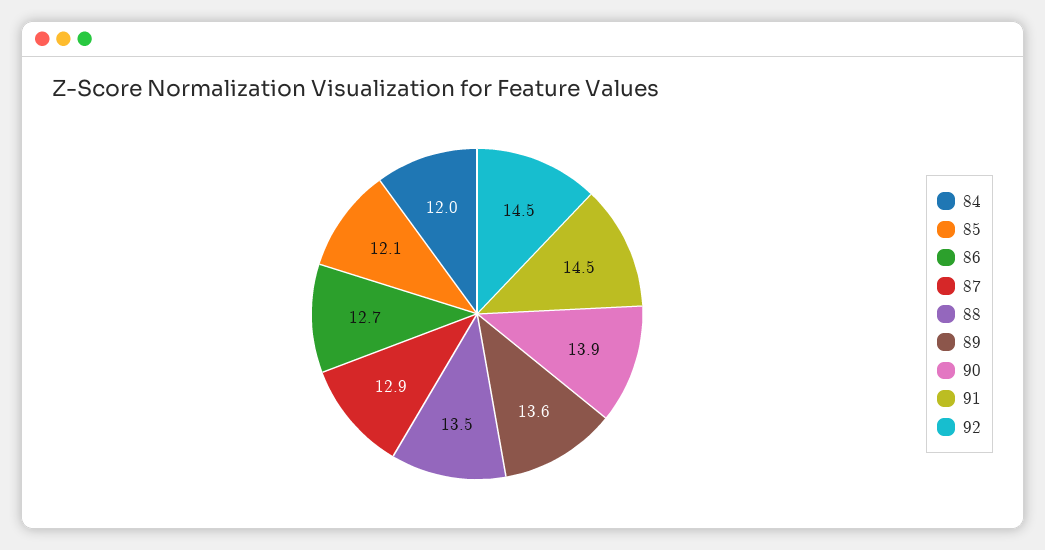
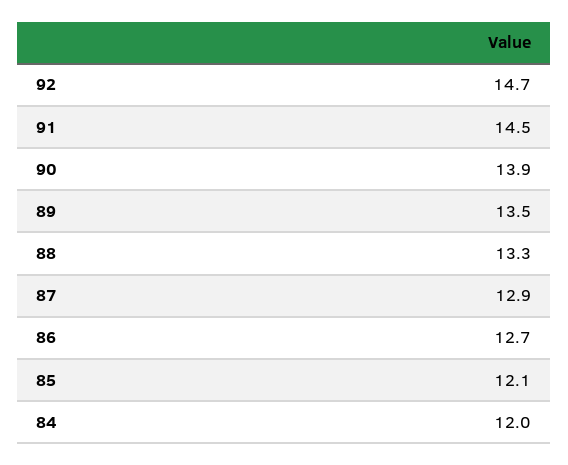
88: 13.5 -> 13.3
89: 13.6 -> 13.5
92: 14.5 -> 14.7

